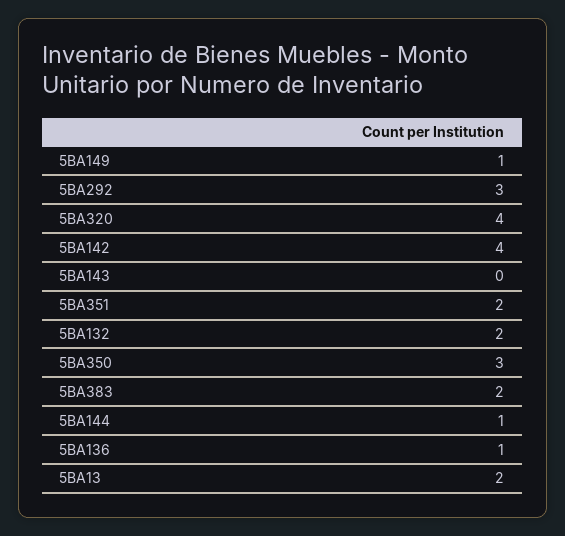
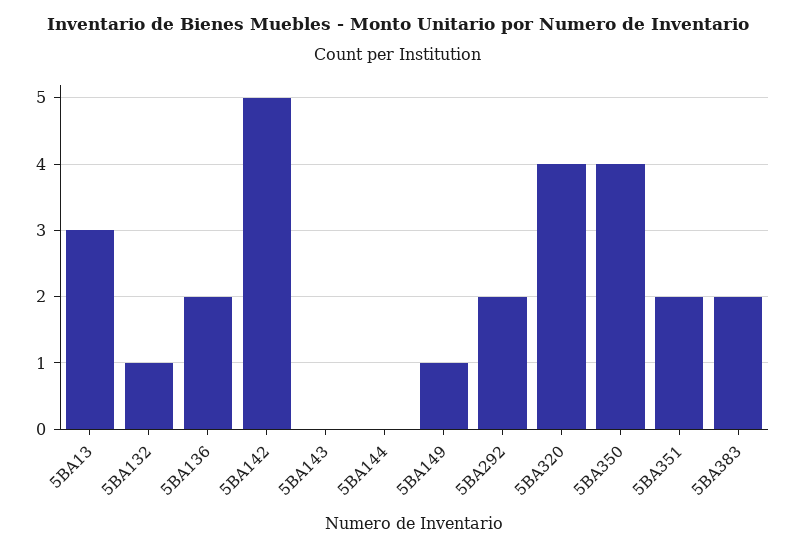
5BA292: 3 -> 2
5BA142: 4 -> 5
5BA132: 2 -> 1
5BA350: 3 -> 4
5BA144: 1 -> 0
5BA136: 1 -> 2
5BA13: 2 -> 3

